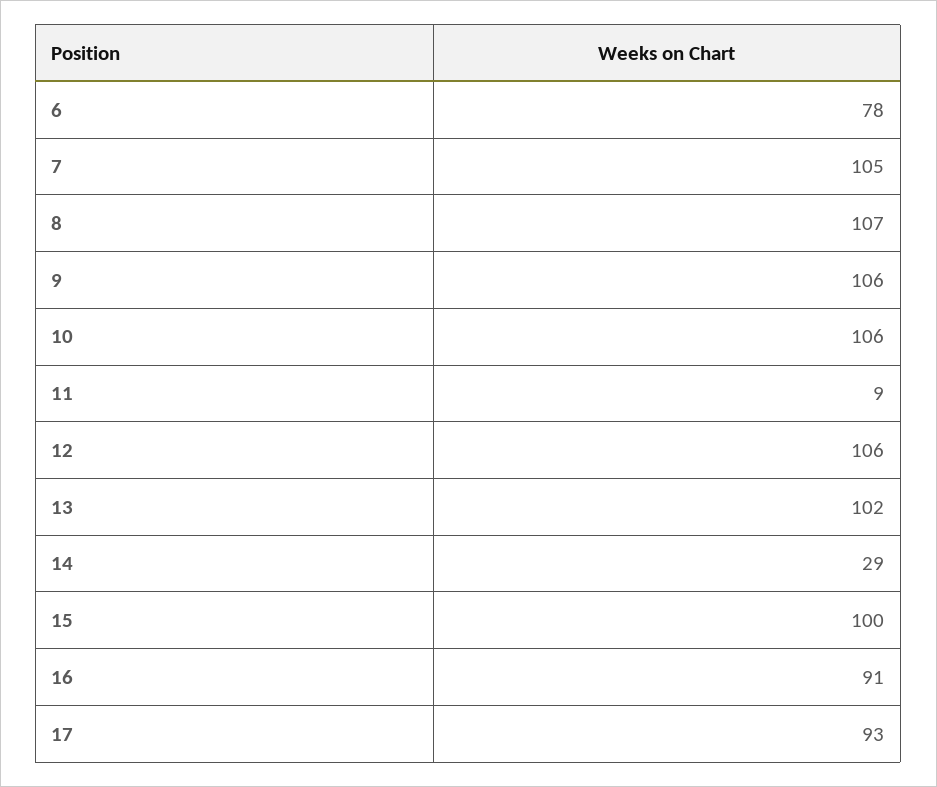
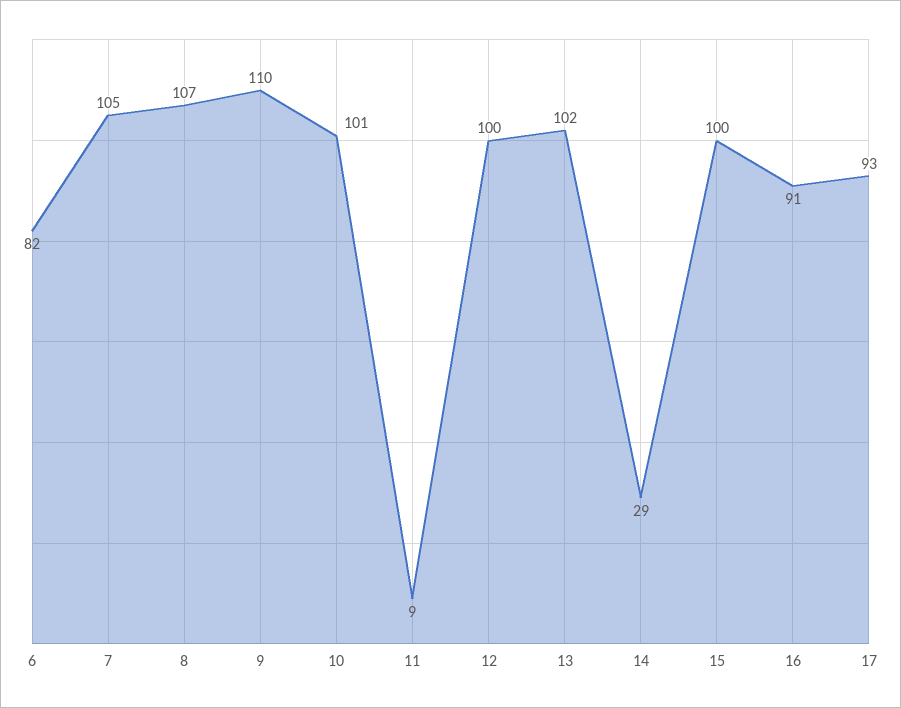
6: 78 -> 82
9: 106 -> 110
10: 106 -> 101
12: 106 -> 100

